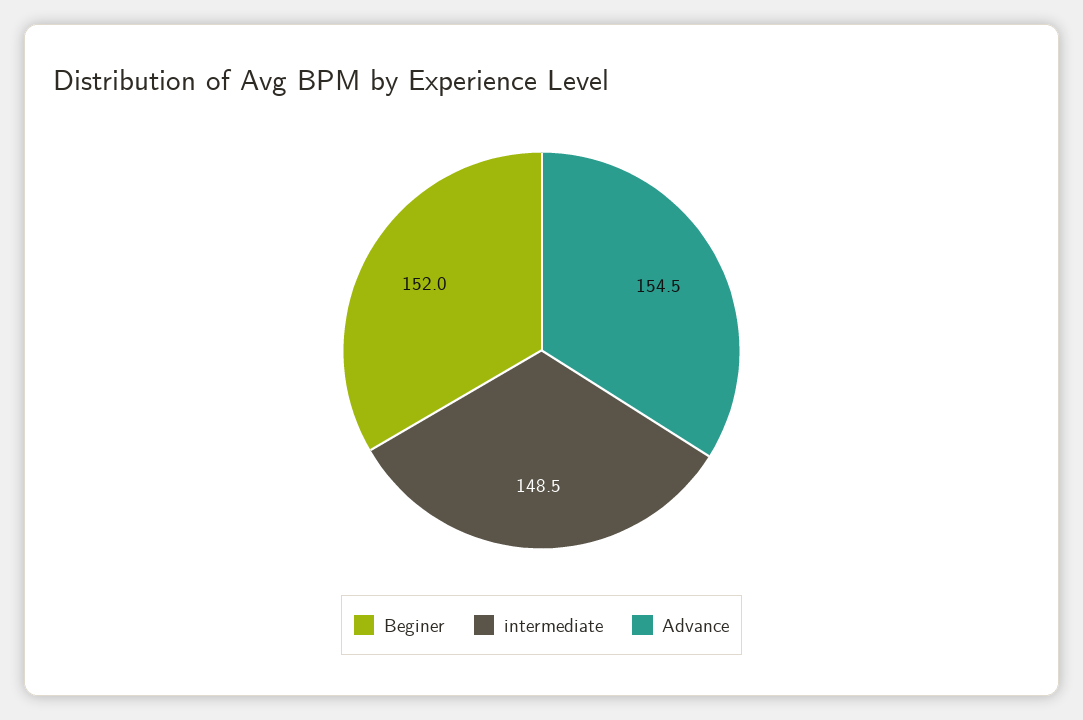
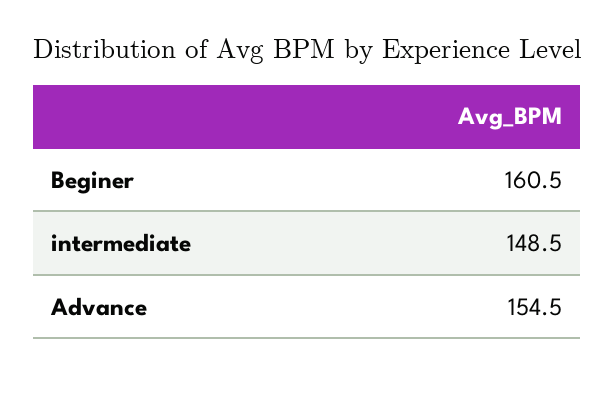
Beginer: 152 -> 160.5

